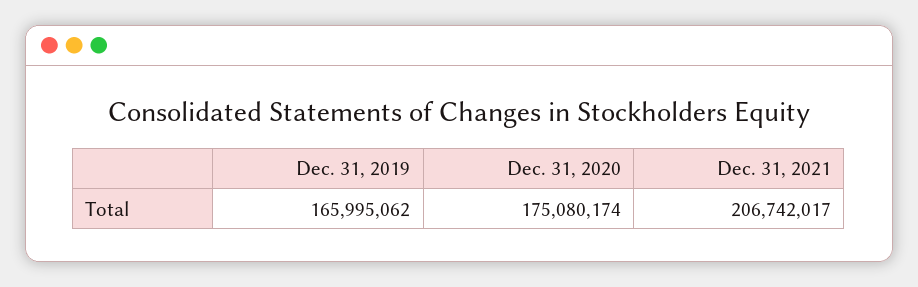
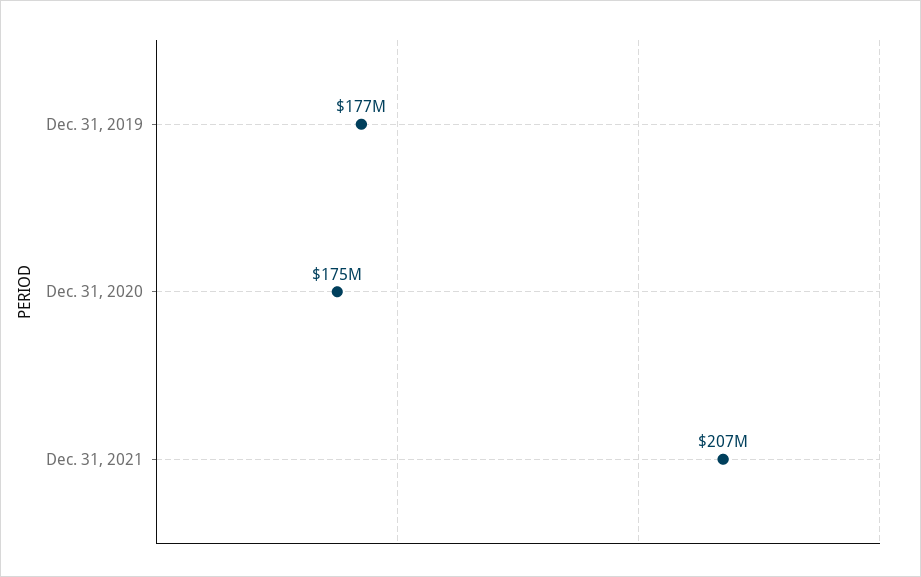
Dec. 31, 2019: 165995062 -> 177000000

